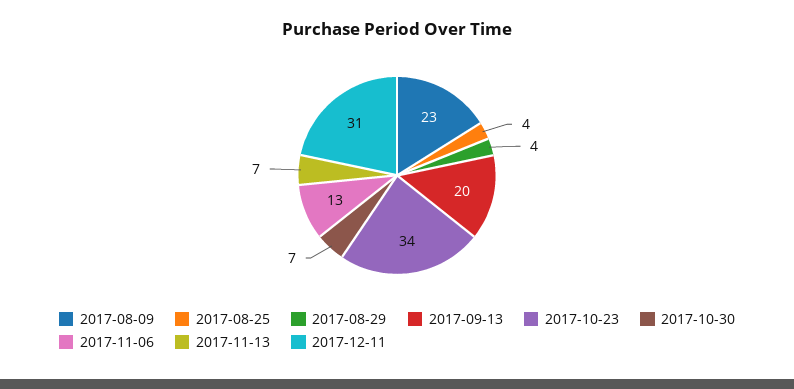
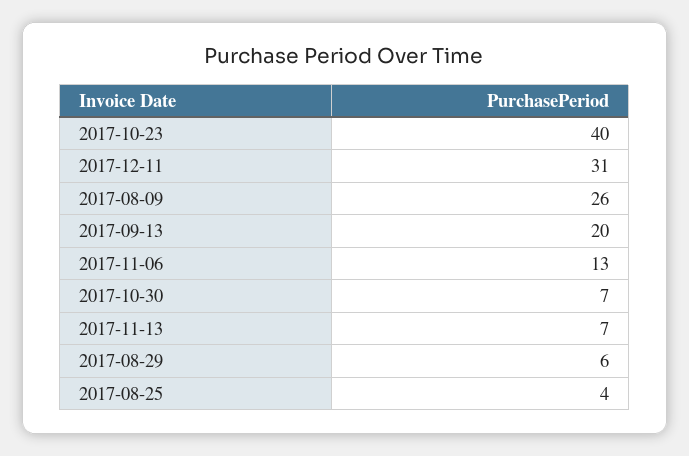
2017-08-09: 23 -> 26
2017-08-29: 4 -> 6
2017-10-23: 34 -> 40

